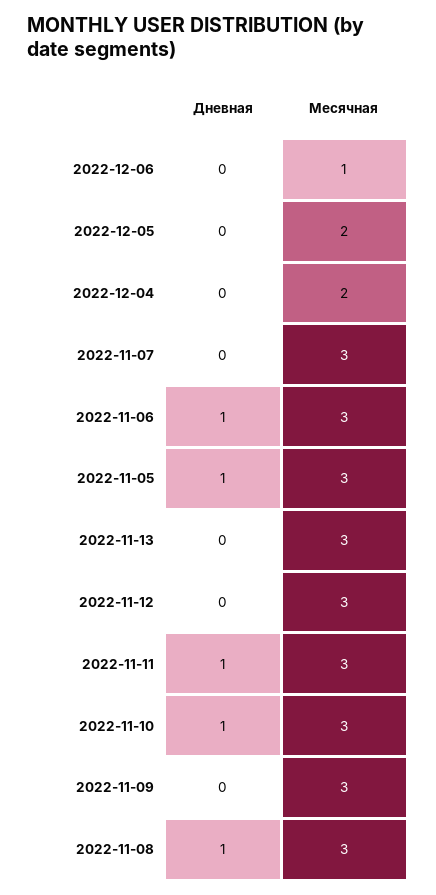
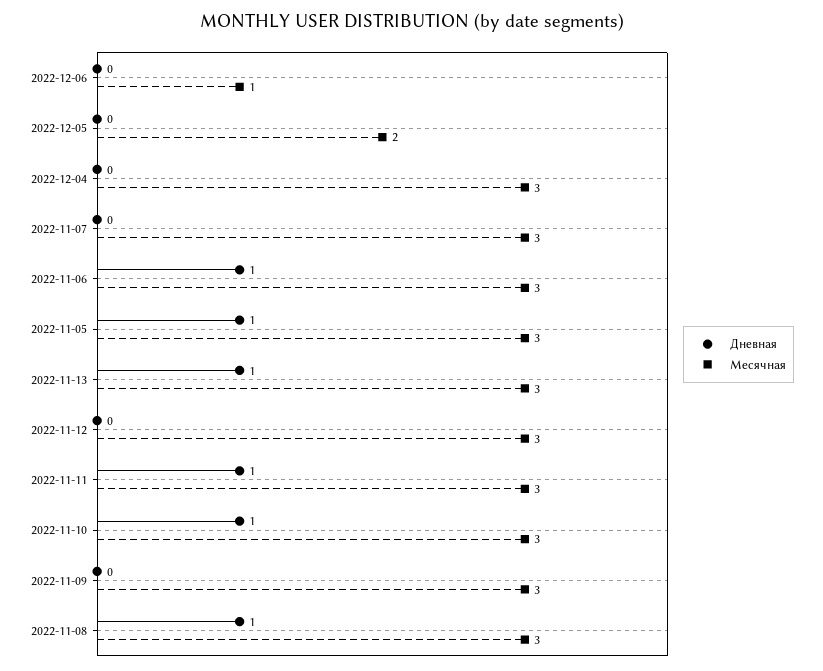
Месячная, 2022-12-04: 2 -> 3
Дневная, 2022-11-13: 0 -> 1

